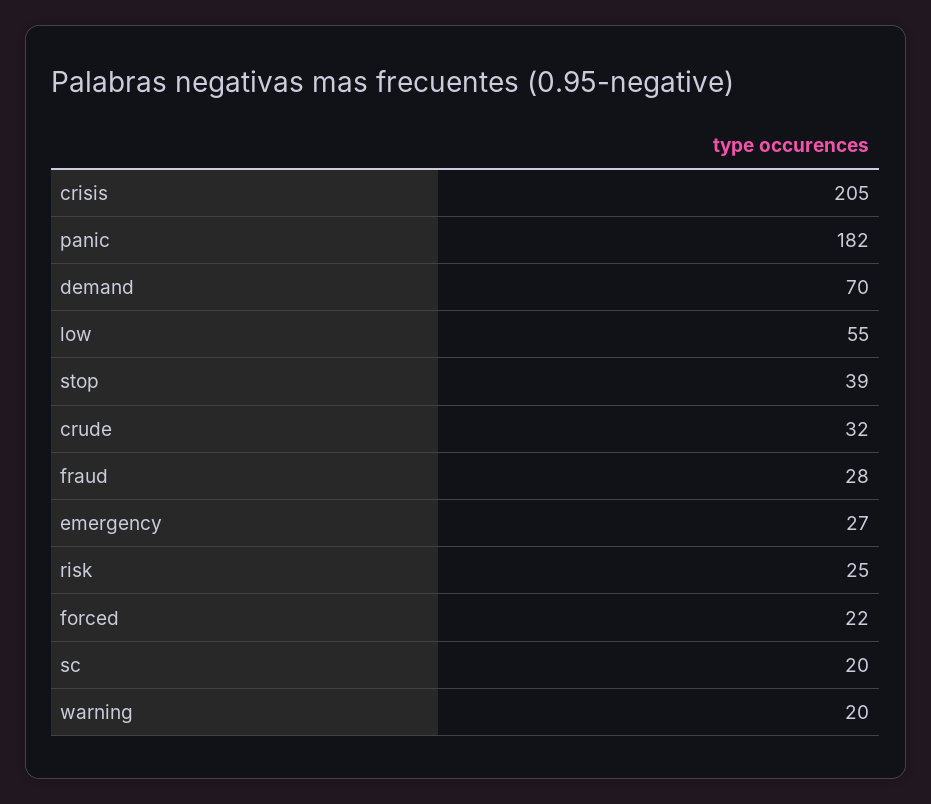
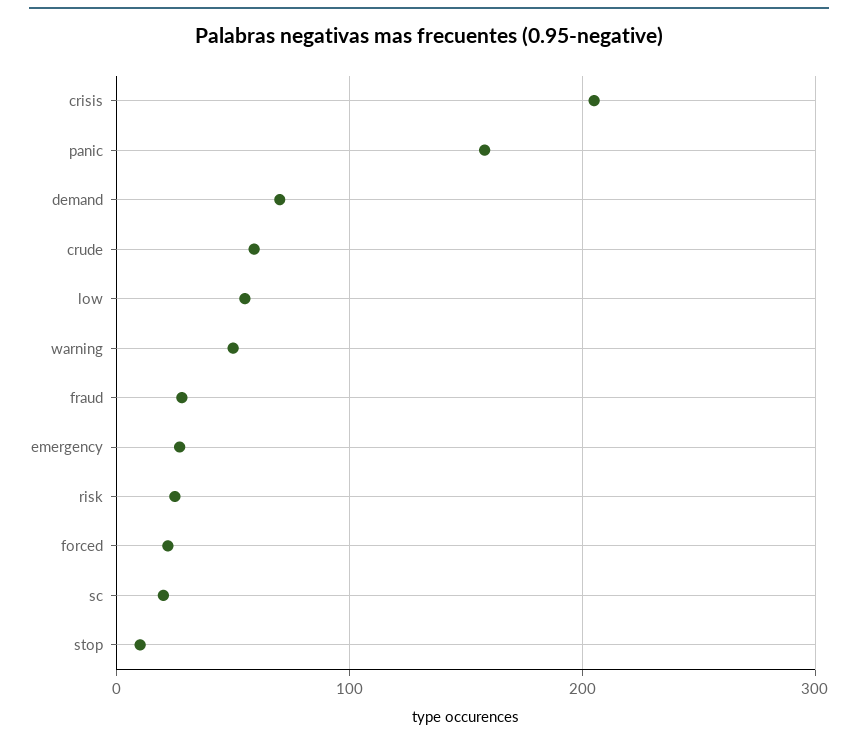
panic: 182 -> 160
stop: 39 -> 10
crude: 32 -> 60
warning: 20 -> 50

